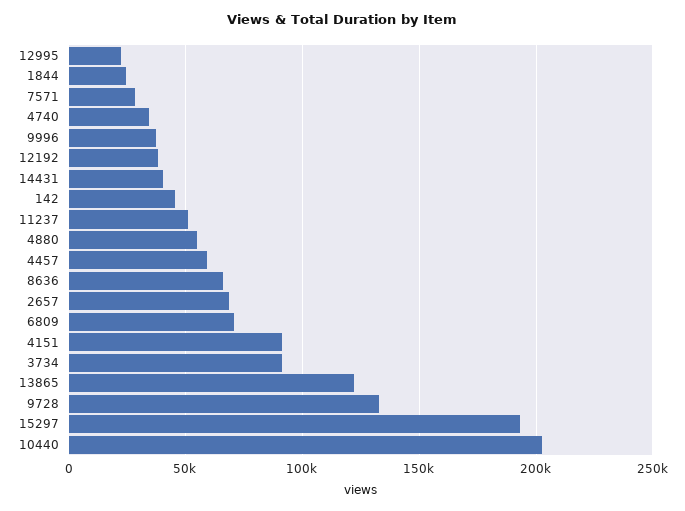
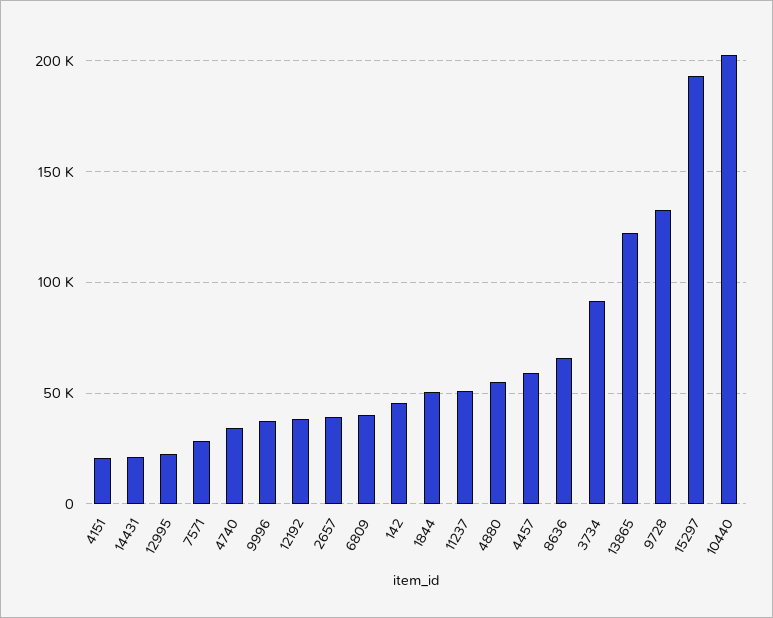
1844: 25000 -> 50000
14431: 40000 -> 20000
2657: 70000 -> 40000
6809: 70000 -> 40000
4151: 90000 -> 20000

